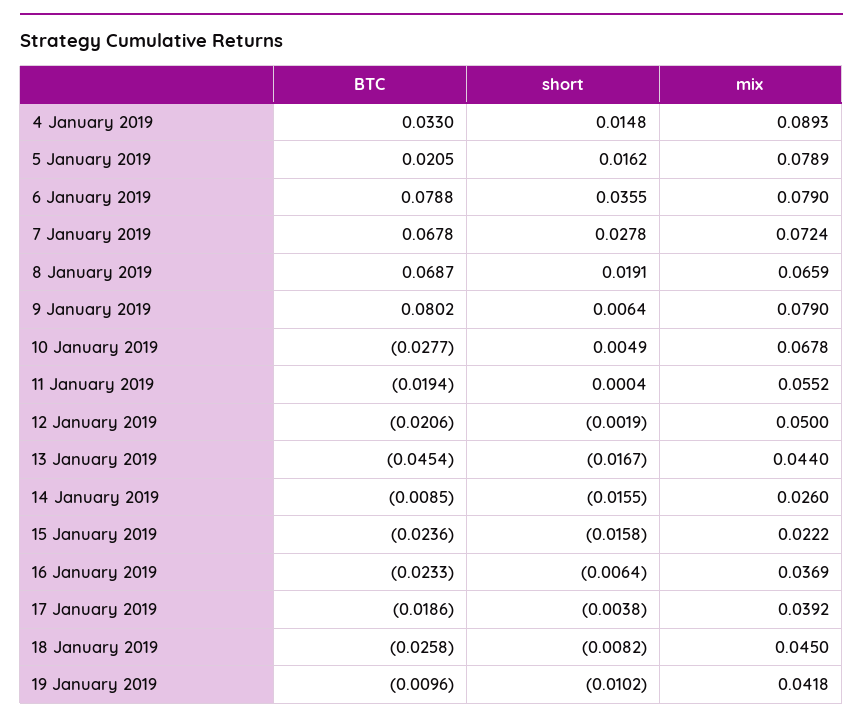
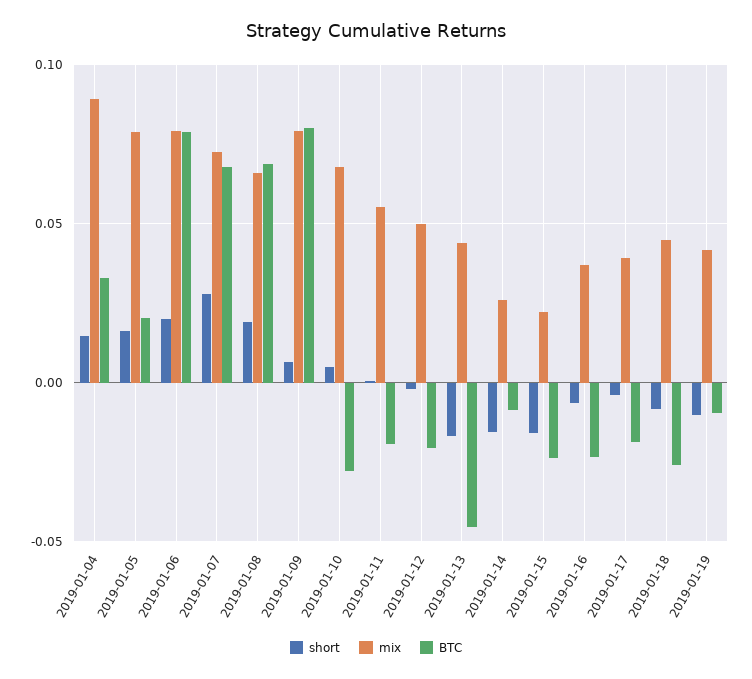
short, 6 January 2019: 0.0355 -> 0.02

